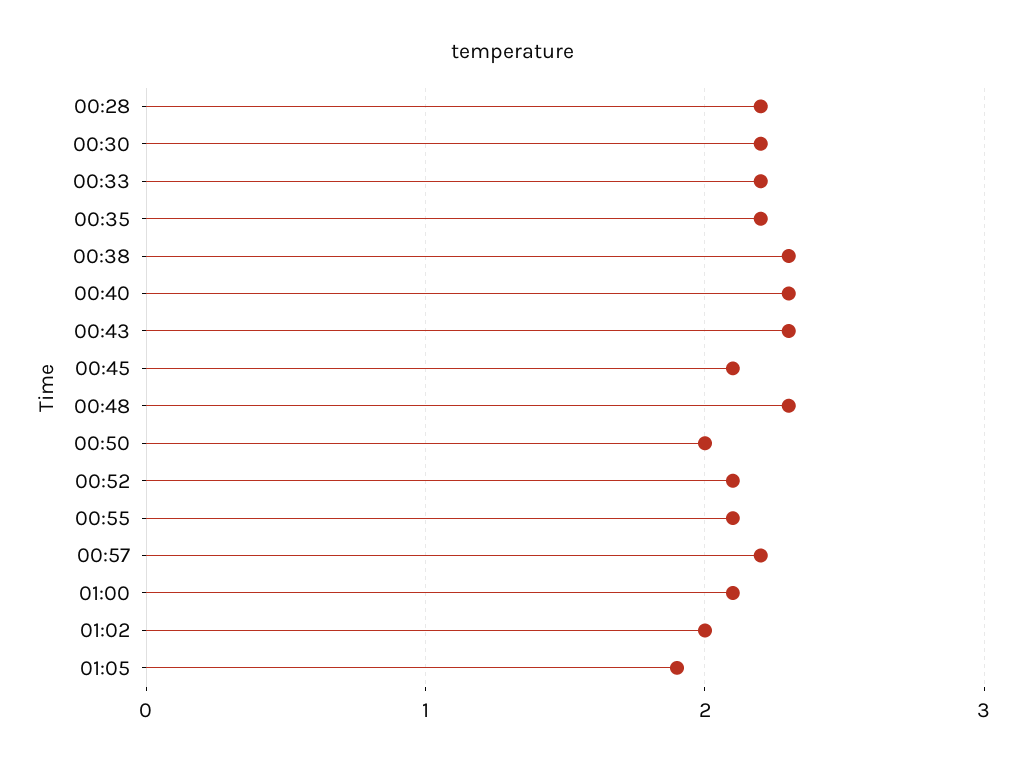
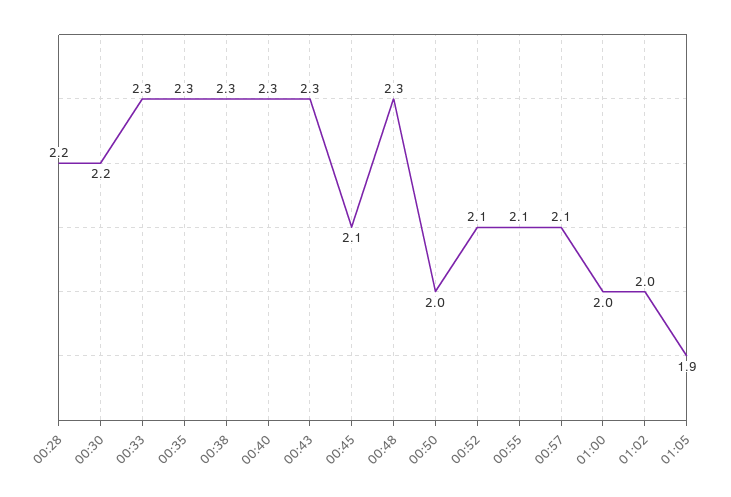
00:33: 2.2 -> 2.3
00:35: 2.2 -> 2.3
00:57: 2.2 -> 2.1
01:00: 2.1 -> 2

